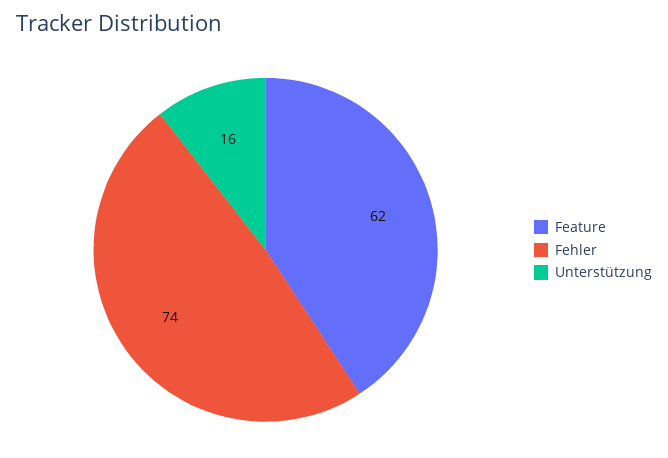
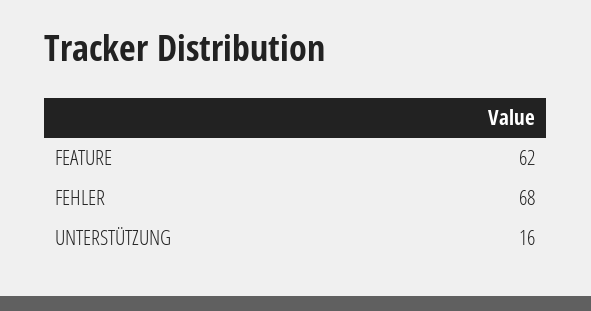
Fehler: 74 -> 68

